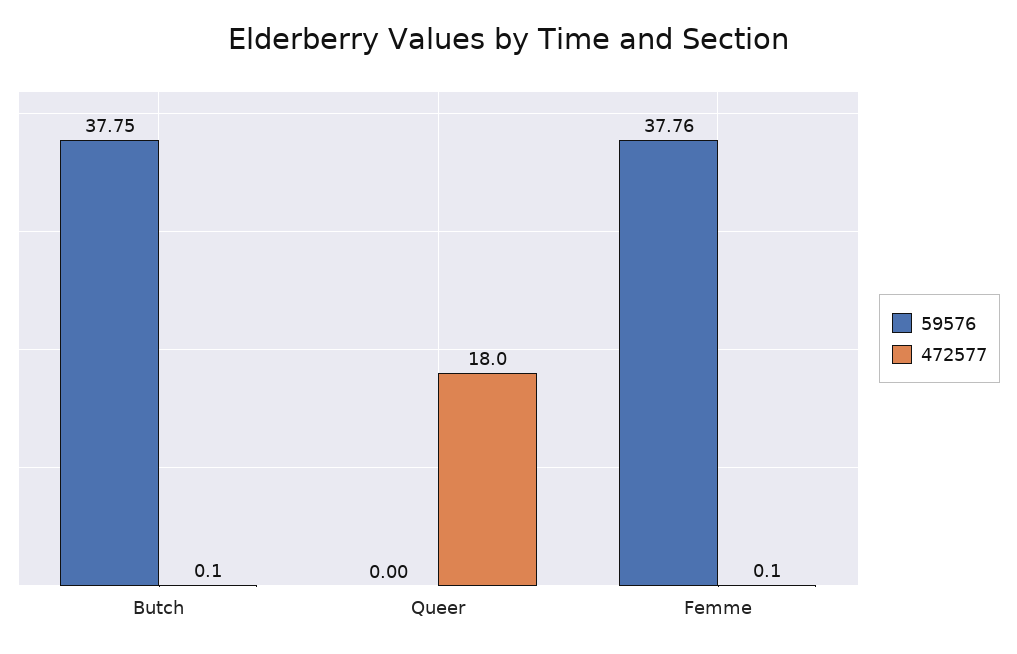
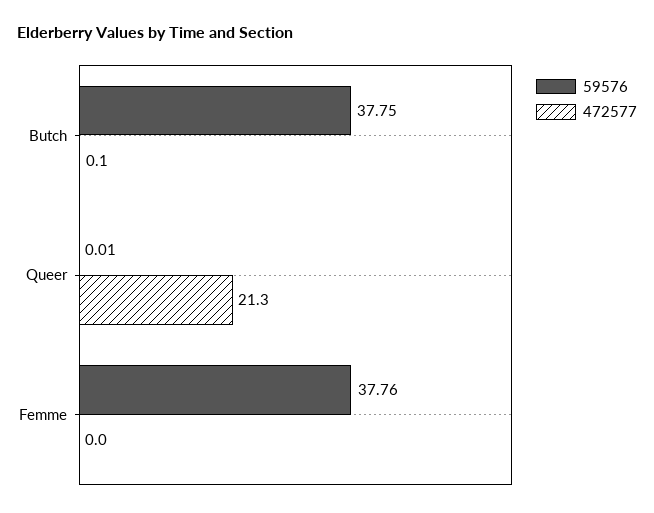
59576, Queer: 0 -> 0.01
472577, Queer: 18 -> 21.3
472577, Femme: 0.1 -> 0

